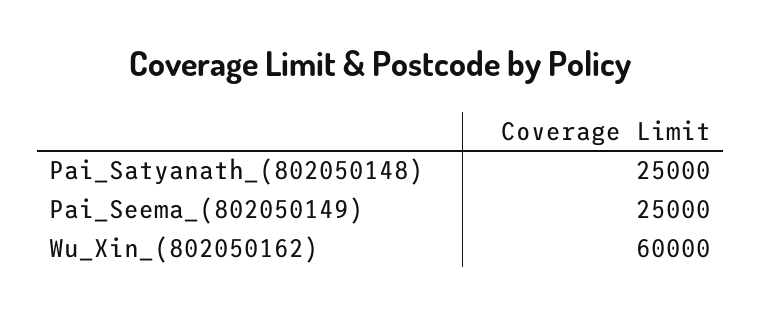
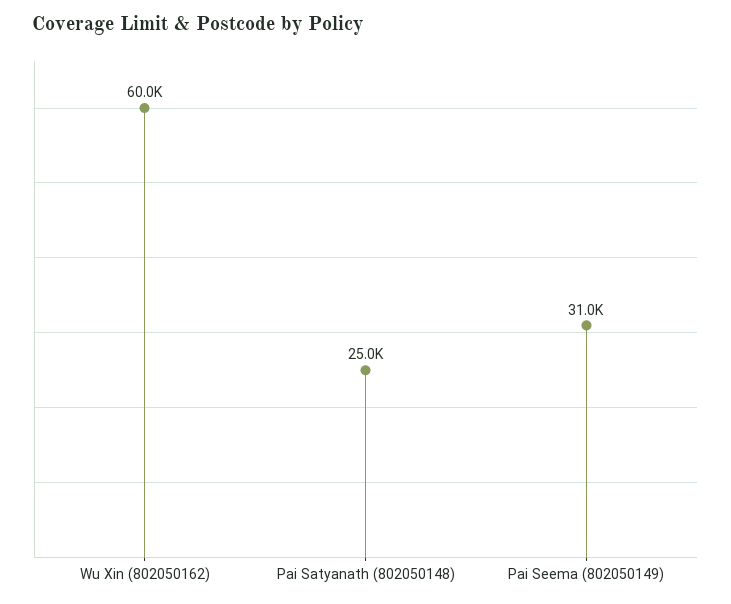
Pai_Seema_(802050149): 25000 -> 31000

